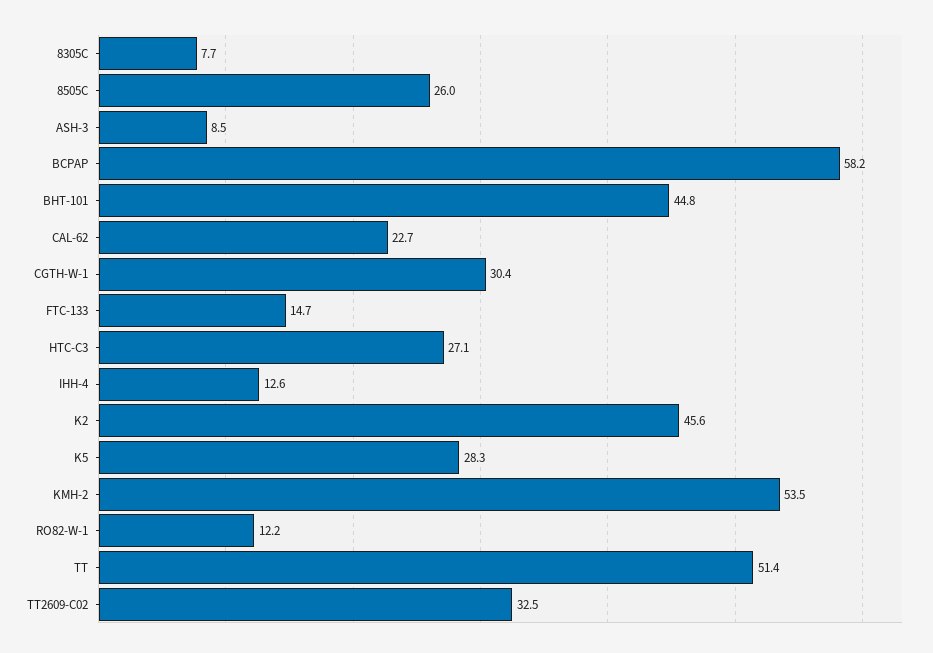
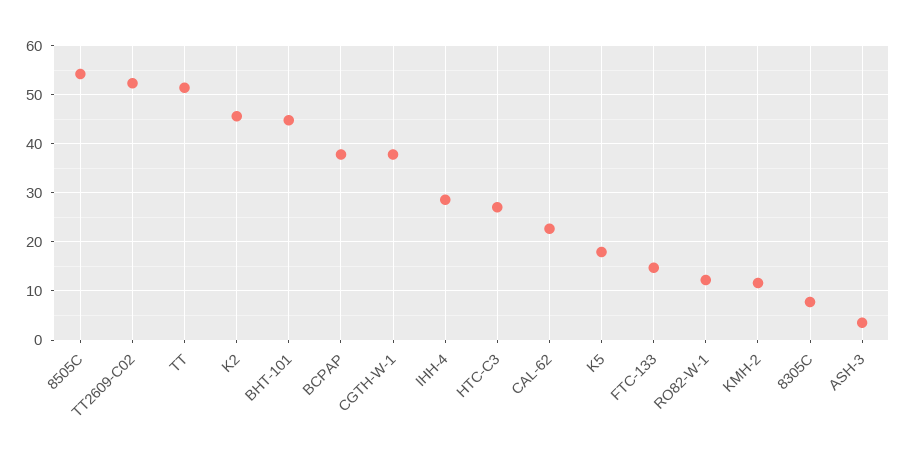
8505C: 26 -> 54
ASH-3: 8.5 -> 4
BCPAP: 58.2 -> 38
CGTH-W-1: 30.4 -> 38
IHH-4: 12.6 -> 28
K5: 28.3 -> 18
KMH-2: 53.5 -> 12
TT2609-C02: 32.5 -> 52

